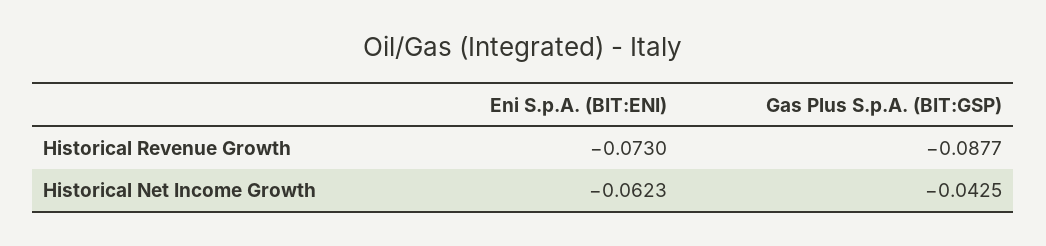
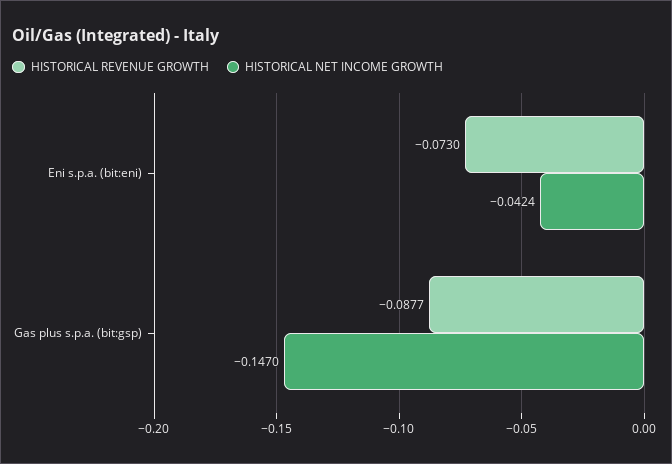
Historical Net Income Growth, Eni S.p.A. (BIT:ENI): -0.0623 -> -0.0424
Historical Net Income Growth, Gas Plus S.p.A. (BIT:GSP): -0.0425 -> -0.147

